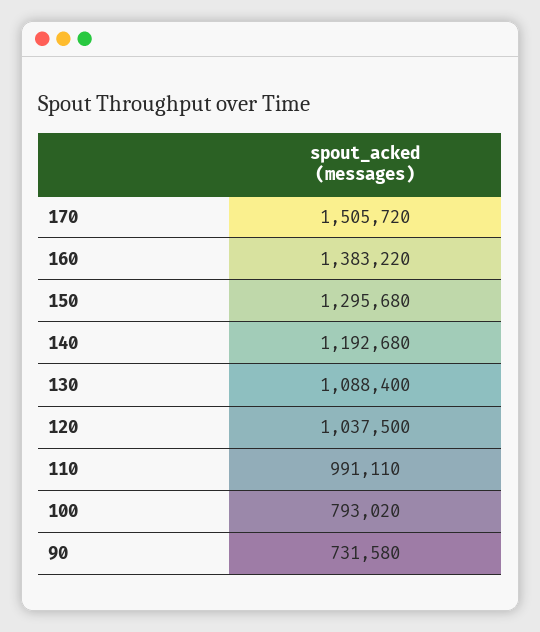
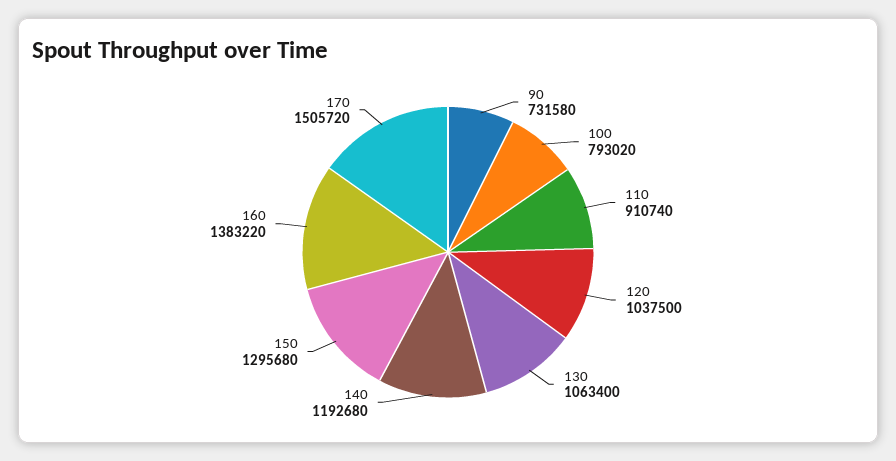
130: 1088400 -> 1063400
110: 991110 -> 910740

